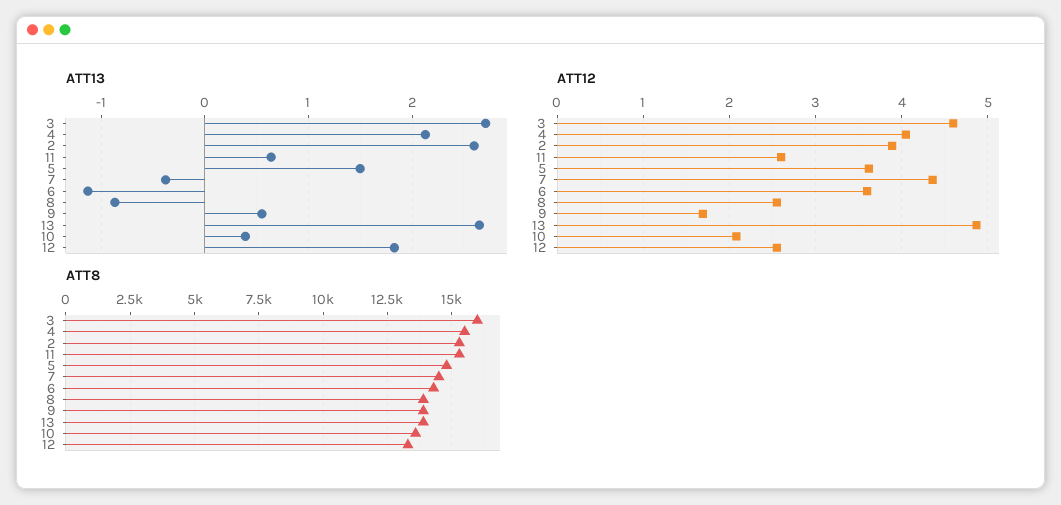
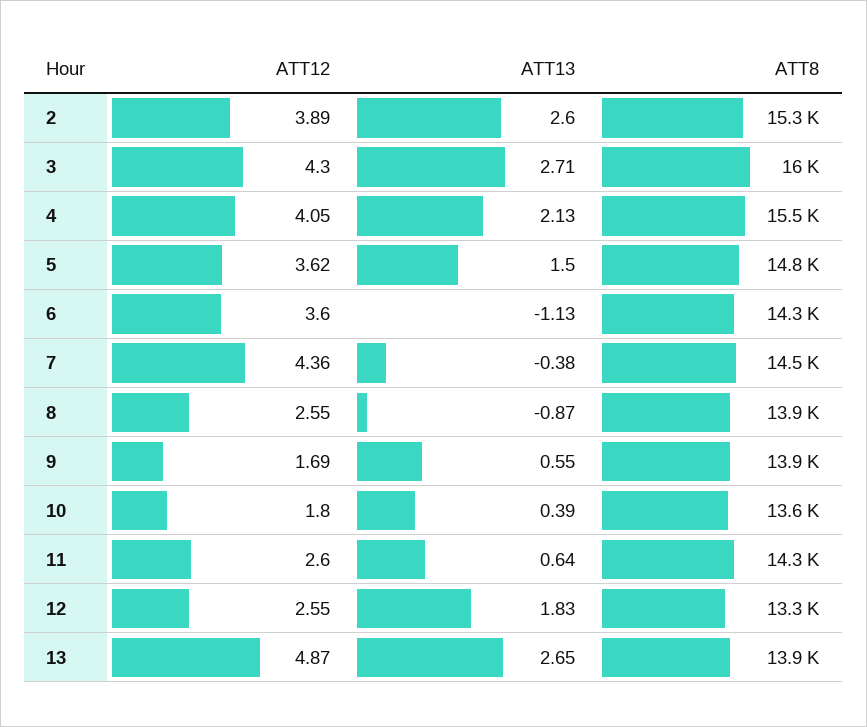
ATT12, 3: 4.6 -> 4.3
ATT12, 10: 2.1 -> 1.8
ATT8, 11: 15250 -> 14300

